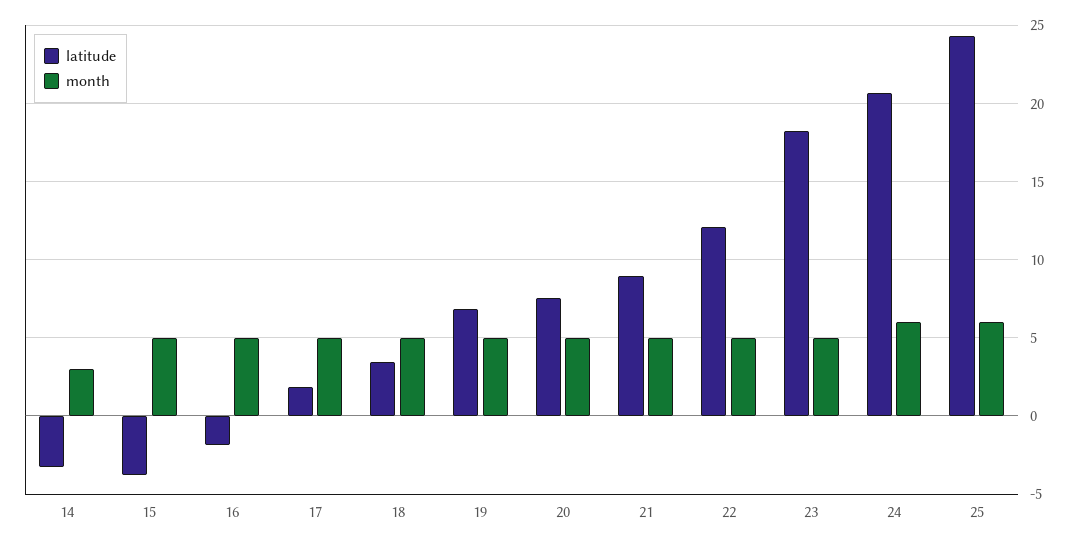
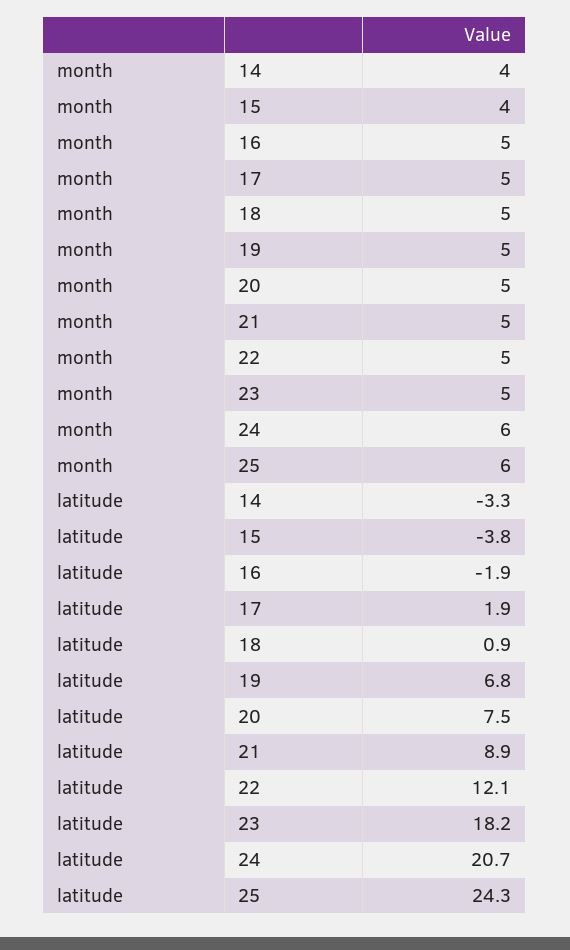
month, 14: 3 -> 4
month, 15: 5 -> 4
latitude, 18: 3.5 -> 0.9

